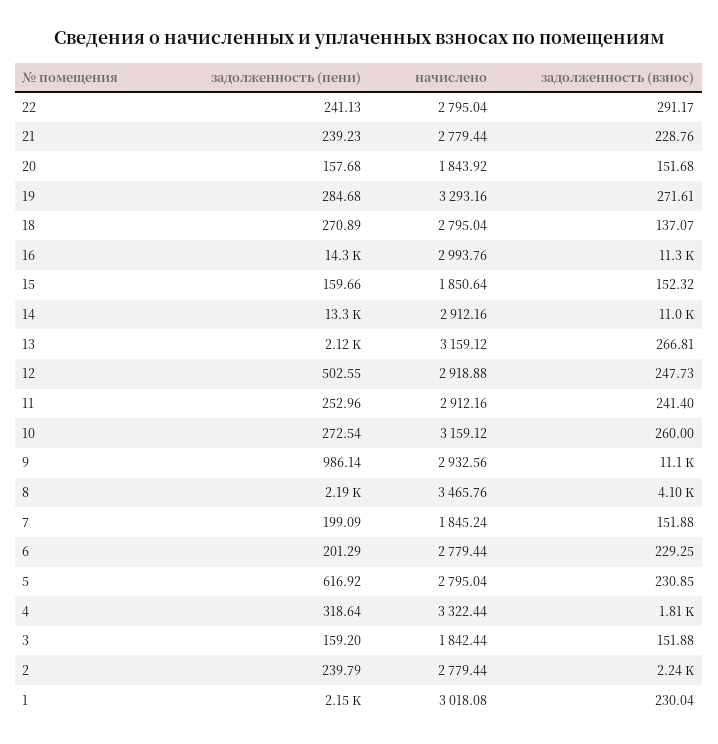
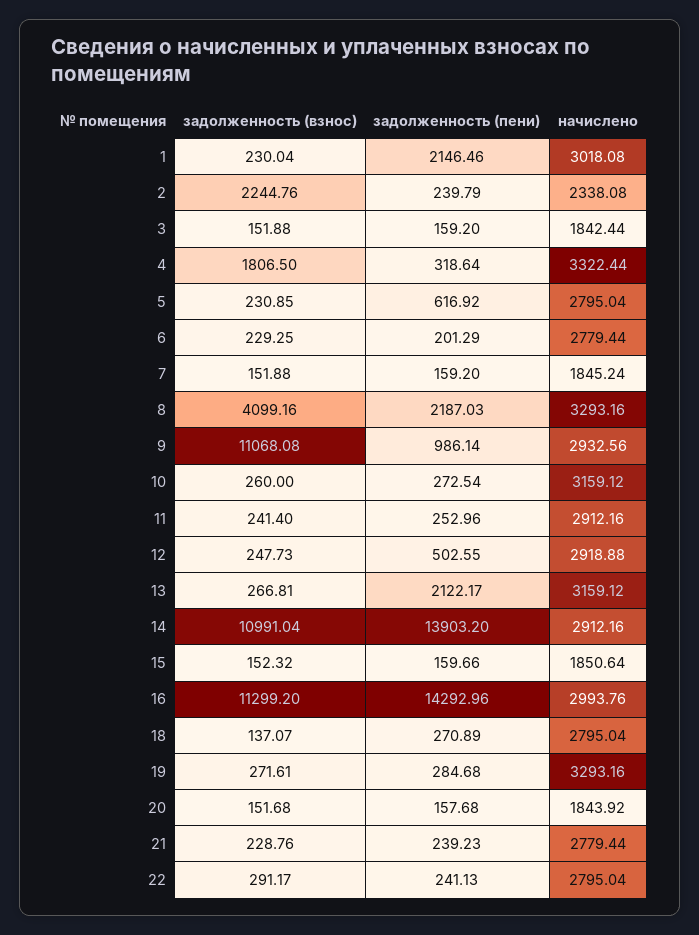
задолженность (пени), 14: 13300 -> 13903.2
начислено, 8: 3465.76 -> 3293.16
задолженность (пени), 7: 199.09 -> 159.2
начислено, 2: 2779.44 -> 2338.08

